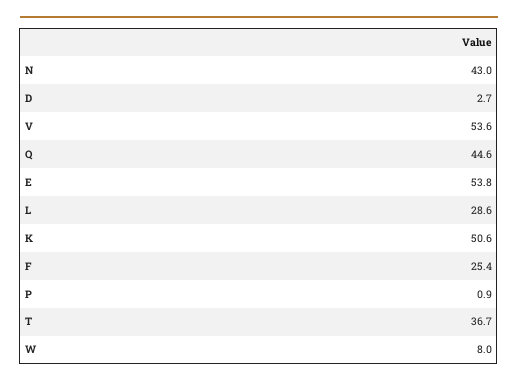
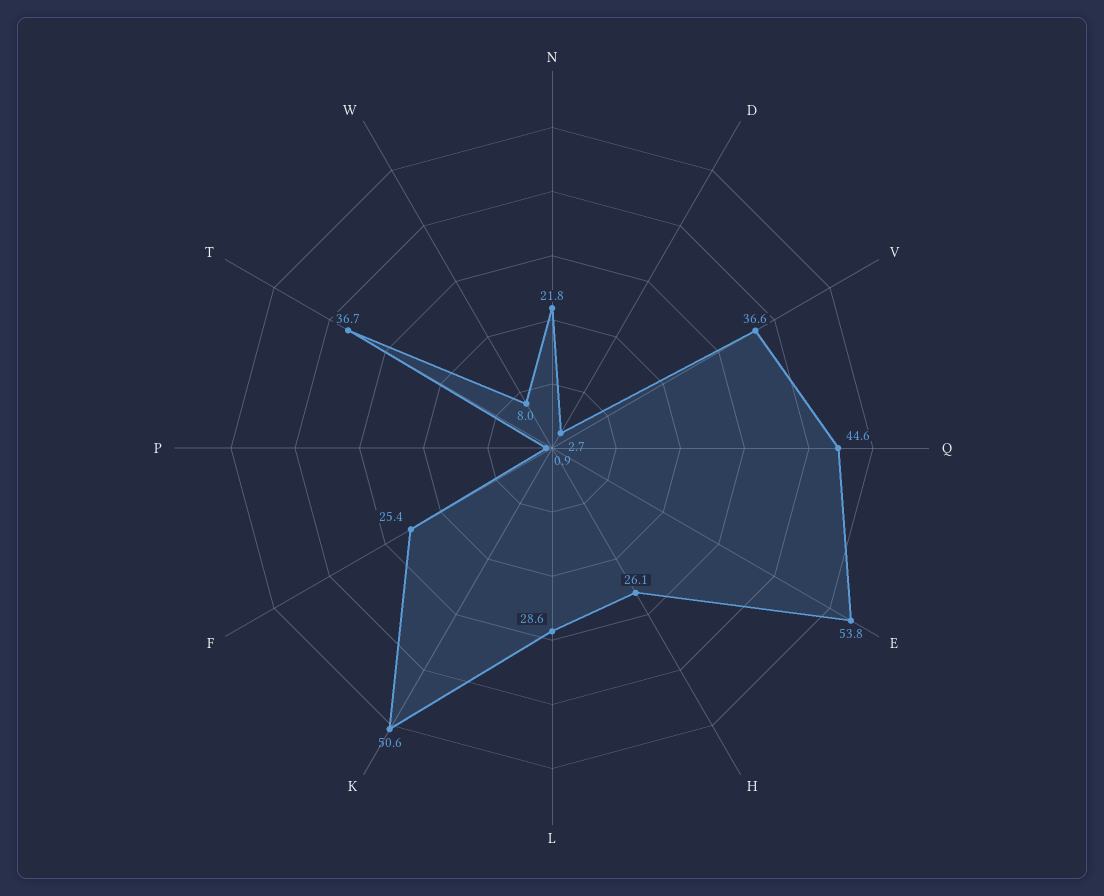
N: 43 -> 21.8
V: 53.6 -> 36.6
H: none -> 26.1

